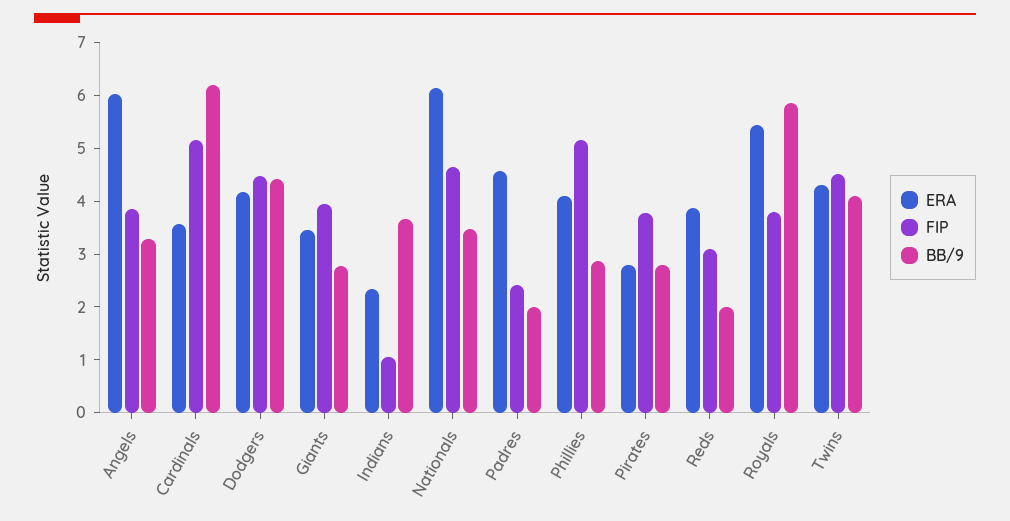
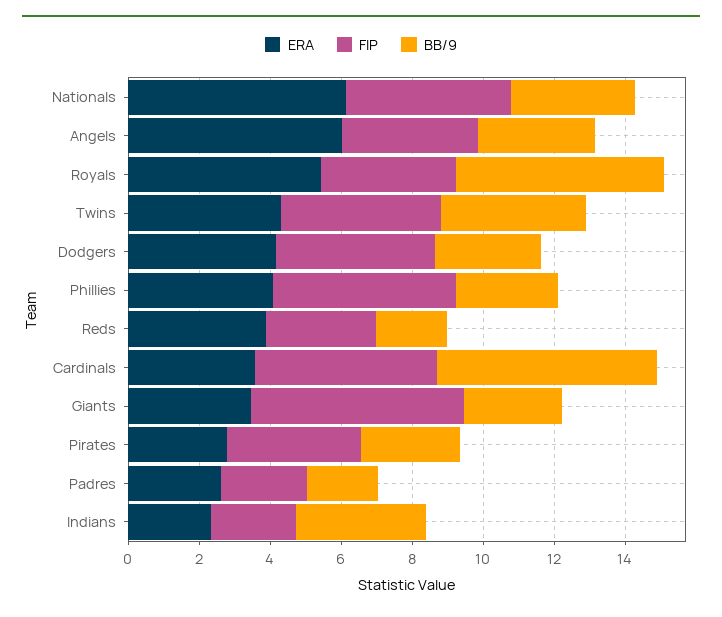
BB/9, Dodgers: 4.4 -> 3
FIP, Giants: 4 -> 6
FIP, Indians: 1 -> 2.5
ERA, Padres: 4.6 -> 2.5

